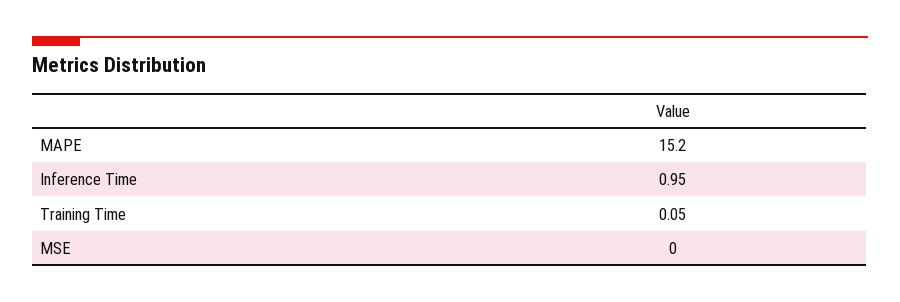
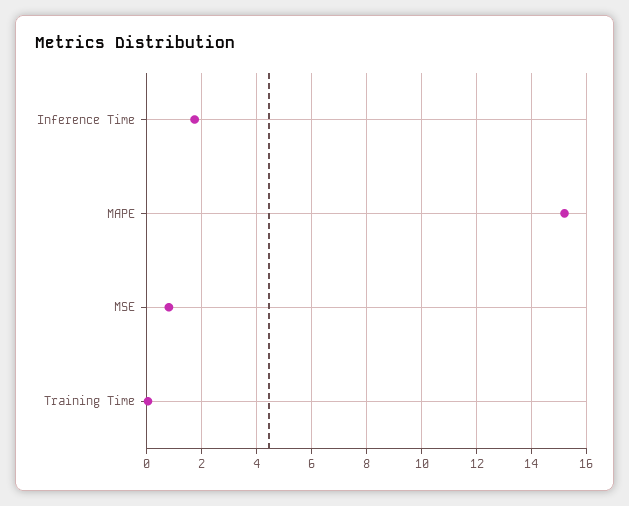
Inference Time: 0.95 -> 1.75
MSE: 0 -> 0.75

